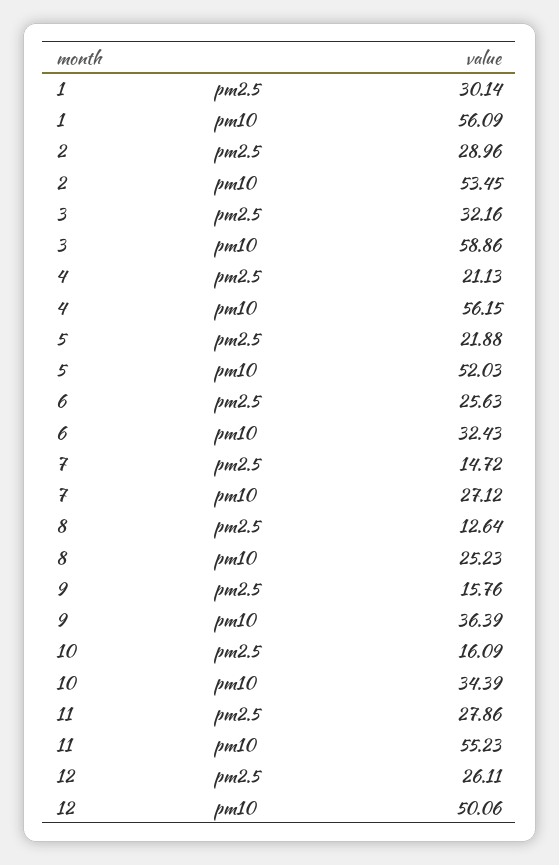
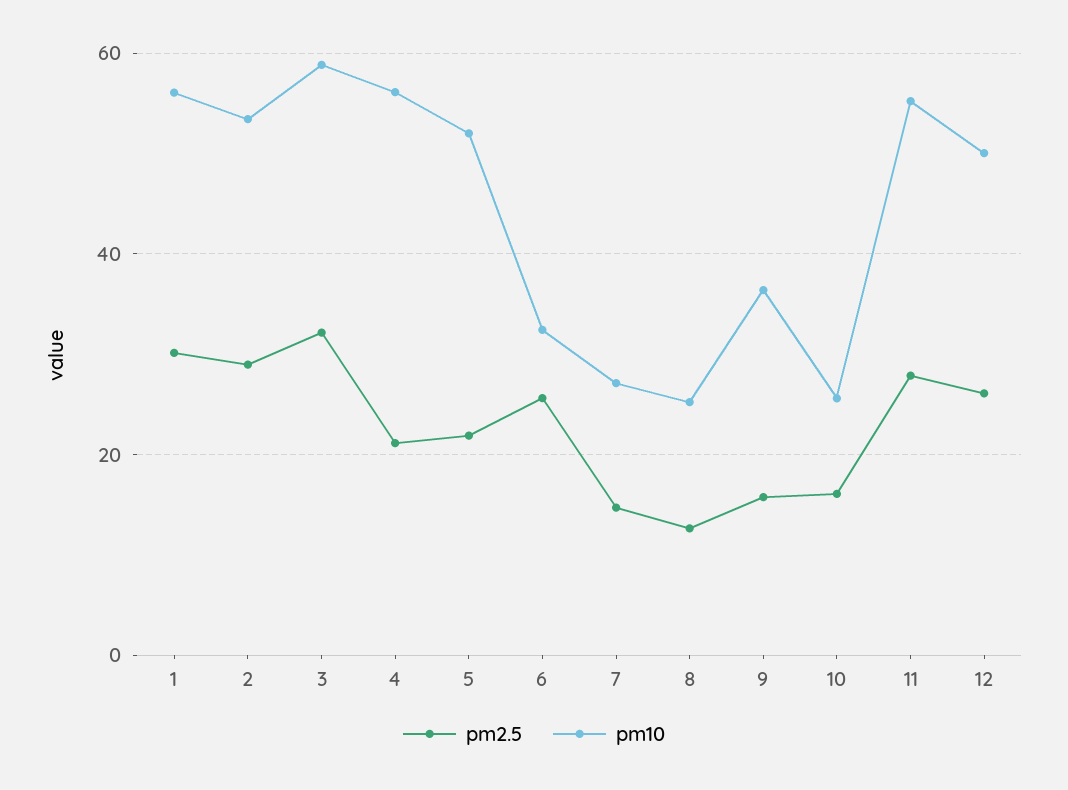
pm10, 10: 34.39 -> 26

